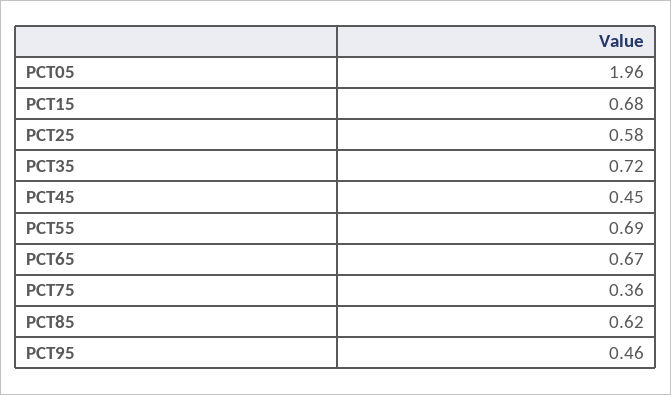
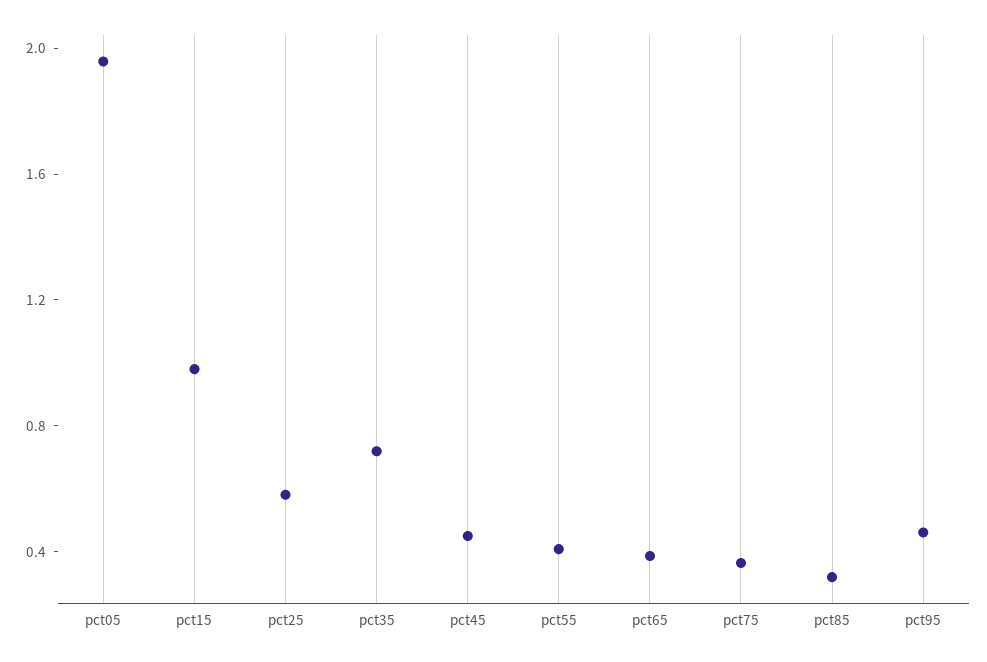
PCT15: 0.68 -> 1
PCT55: 0.69 -> 0.4
PCT65: 0.67 -> 0.4
PCT85: 0.62 -> 0.3

